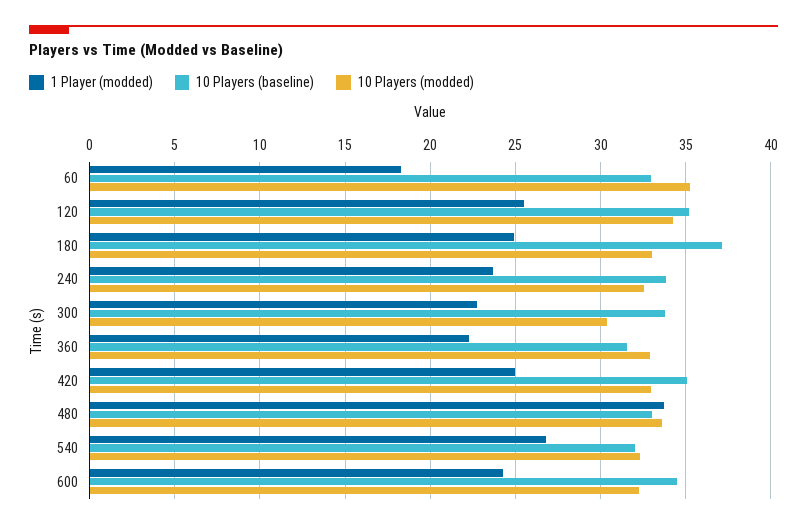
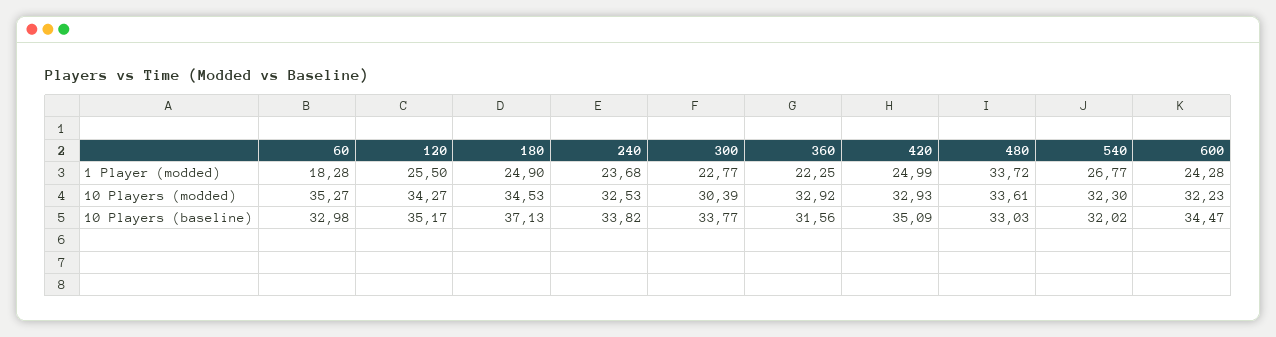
10 Players (modded), 180: 33 -> 34.53

